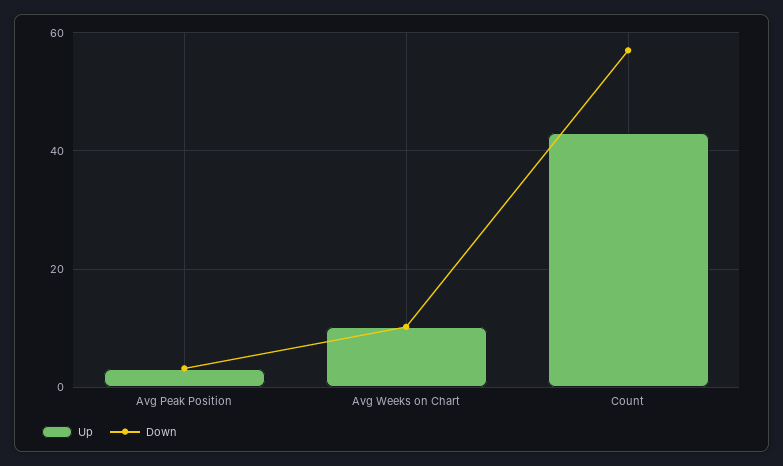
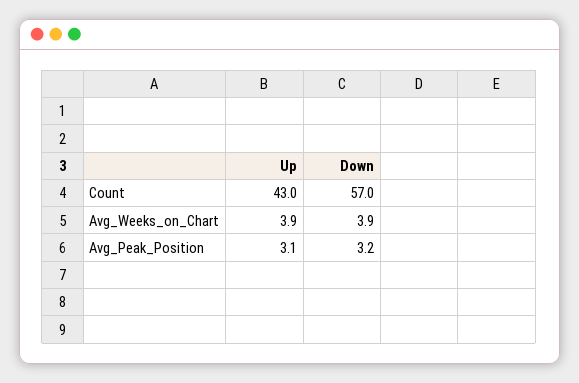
Up, Avg Weeks on Chart: 10 -> 3.9
Down, Avg Weeks on Chart: 10 -> 3.9

